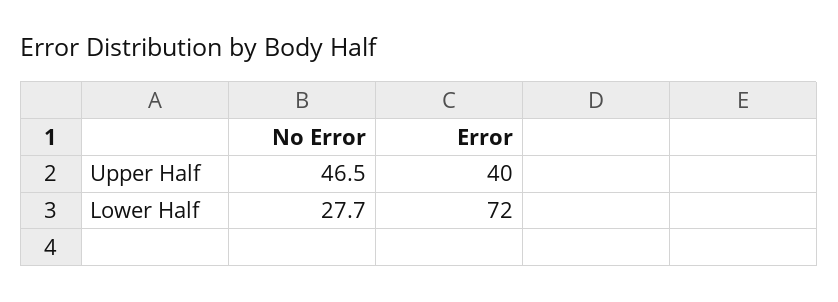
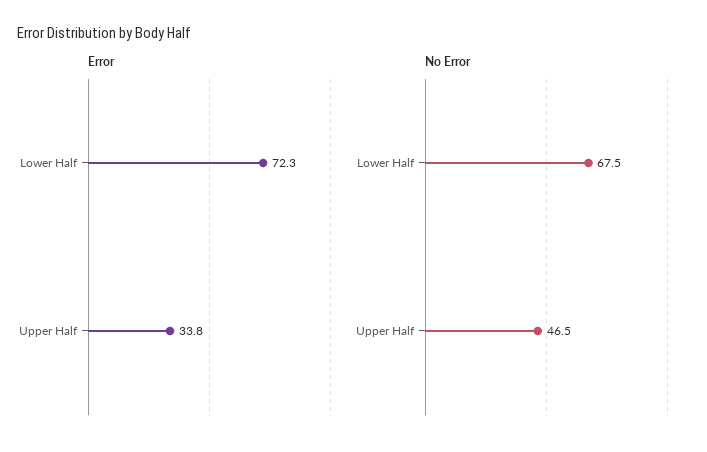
Error, Upper Half: 40 -> 33.8
No Error, Lower Half: 27.7 -> 67.5

